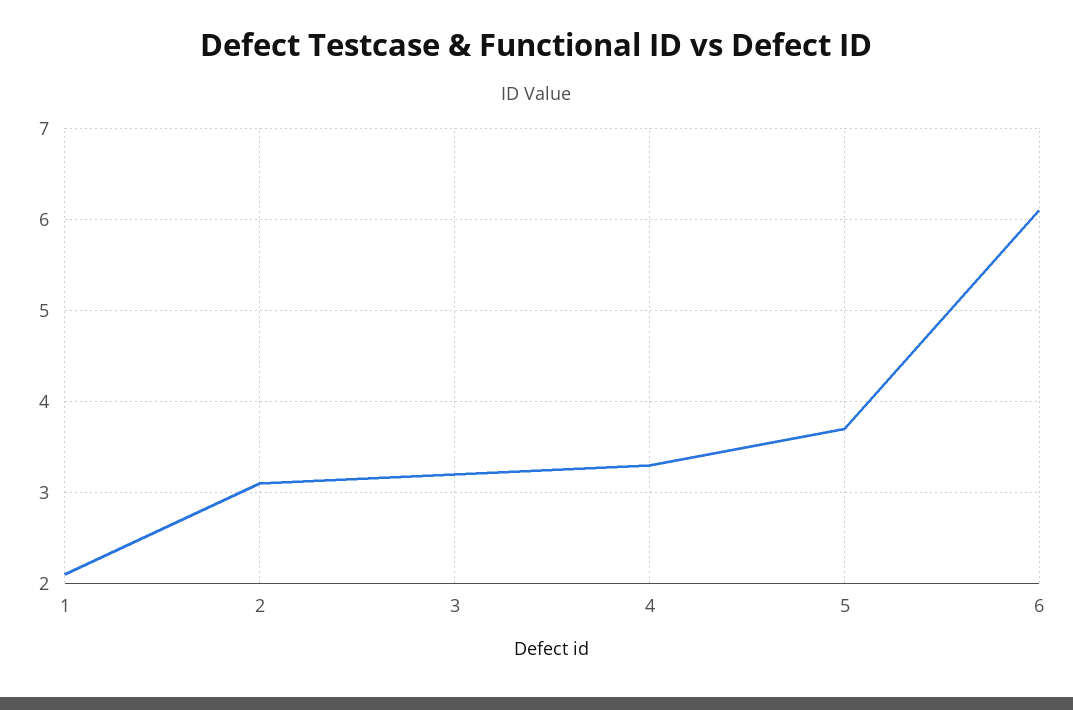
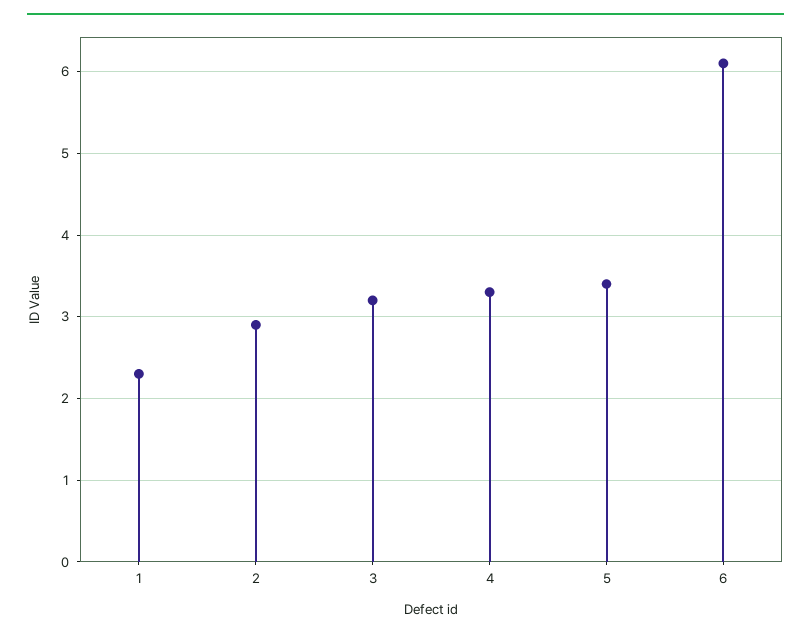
1: 2.1 -> 2.3
2: 3.1 -> 2.9
5: 3.7 -> 3.4

